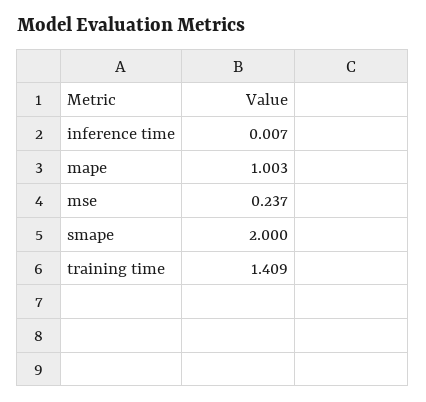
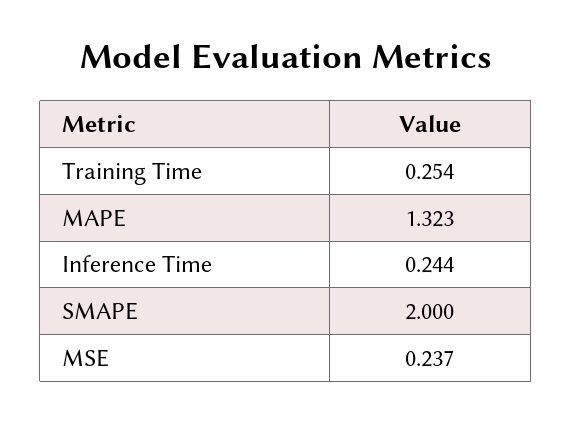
inference time: 0.007 -> 0.244
mape: 1.003 -> 1.323
training time: 1.409 -> 0.254

